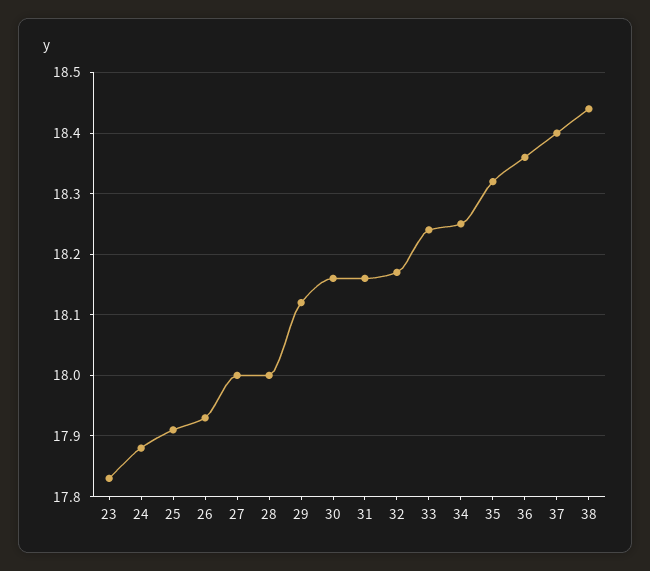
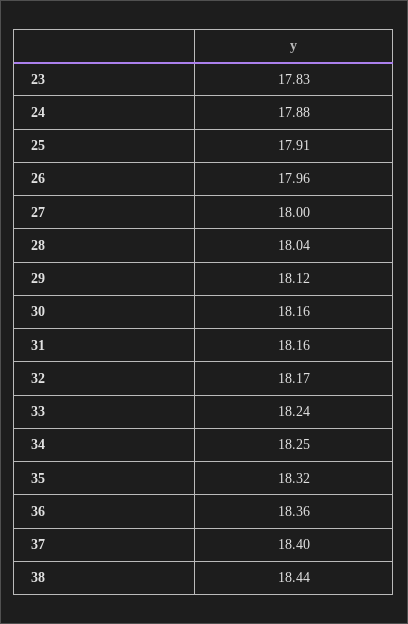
26: 17.93 -> 17.96
28: 18 -> 18.04

